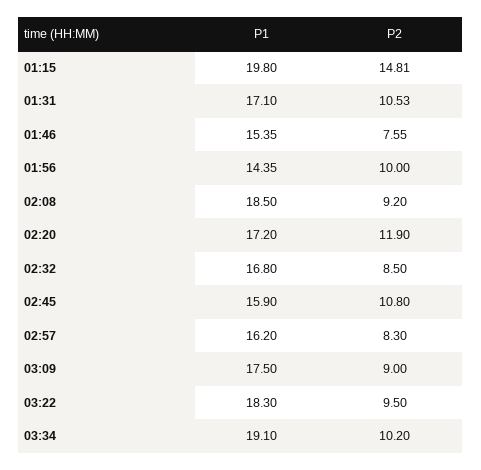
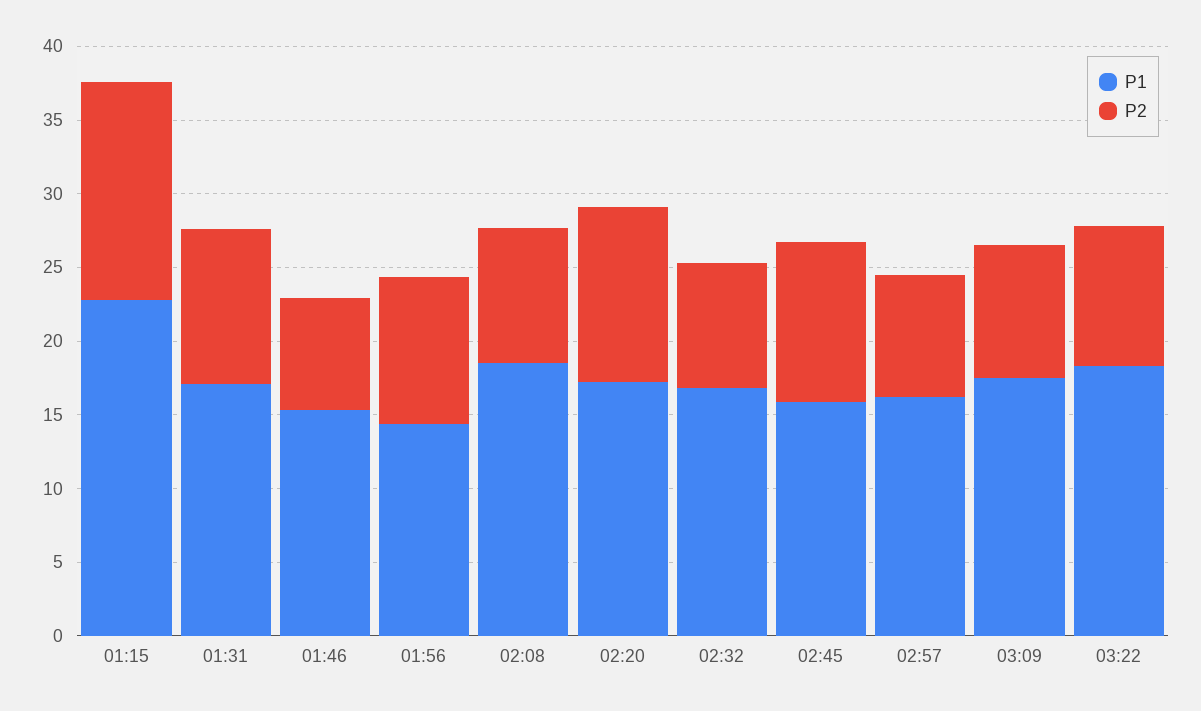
P1, 01:15: 19.8 -> 23
P1, 03:34: 19.1 -> none
P2, 03:34: 10.2 -> none

